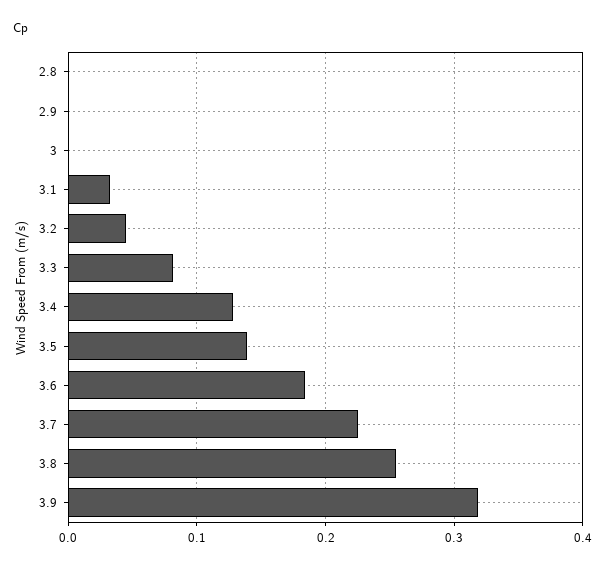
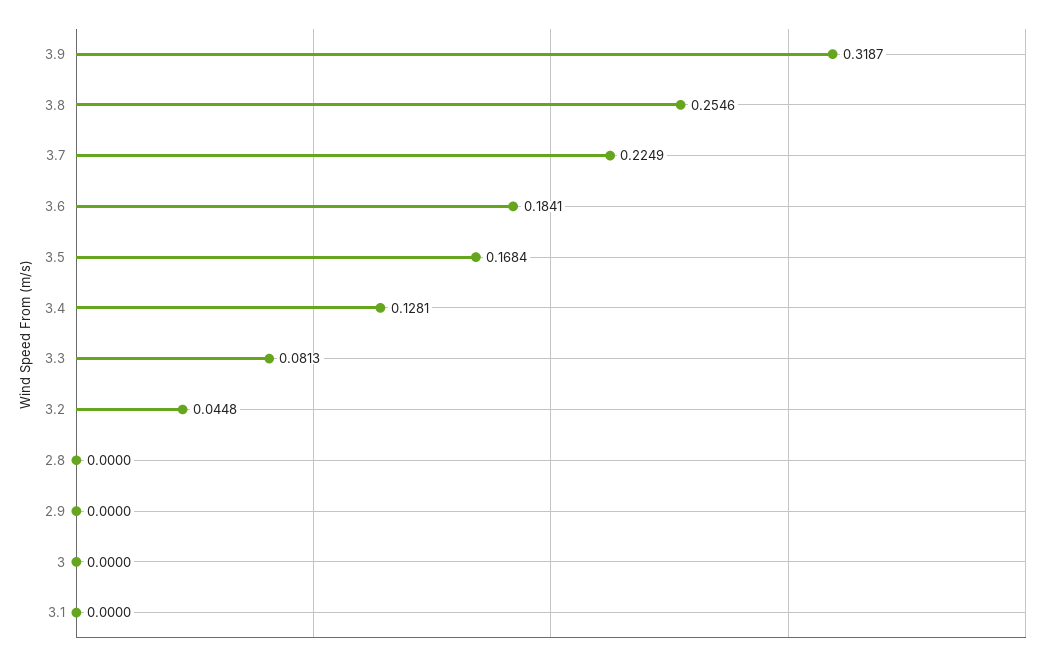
3.1: 0.03 -> 0
3.5: 0.14 -> 0.1684

